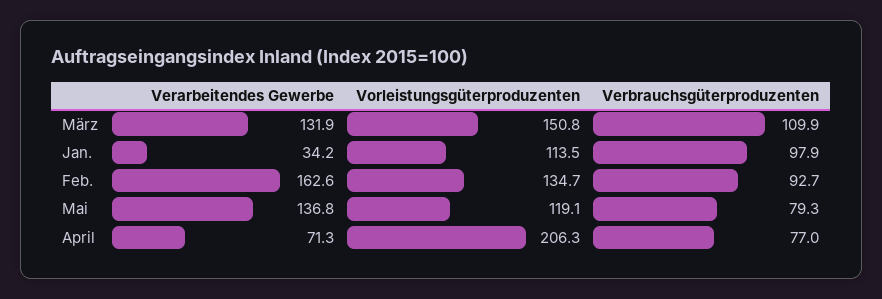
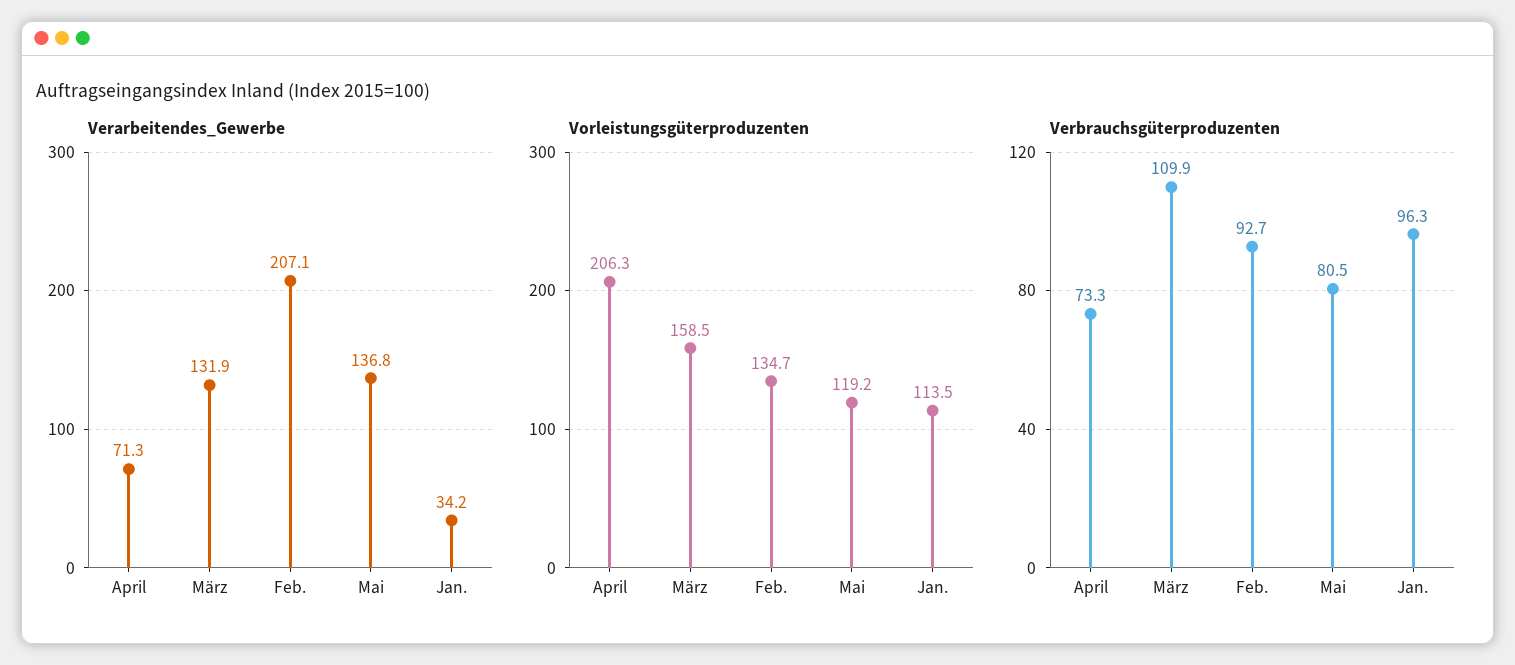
Vorleistungsgüterproduzenten, März: 150.8 -> 158.5
Verbrauchsgüterproduzenten, Jan.: 97.9 -> 96.3
Verarbeitendes Gewerbe, Feb.: 162.6 -> 207.1
Vorleistungsgüterproduzenten, Mai: 119.1 -> 119.2
Verbrauchsgüterproduzenten, Mai: 79.3 -> 80.5
Verbrauchsgüterproduzenten, April: 77 -> 73.3

